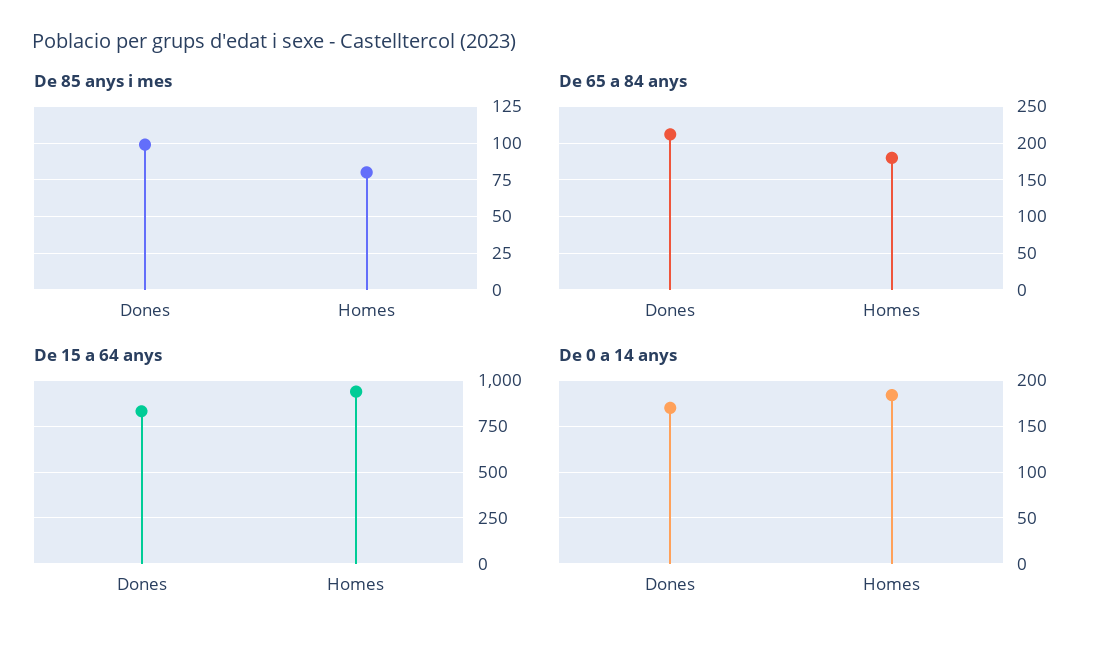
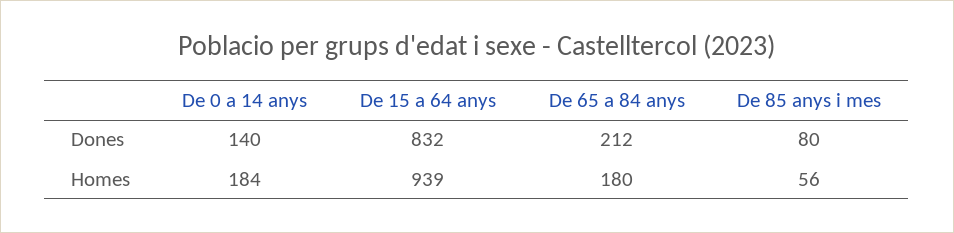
De 85 anys i mes, Dones: 100 -> 80
De 85 anys i mes, Homes: 80 -> 56
De 0 a 14 anys, Dones: 170 -> 140

